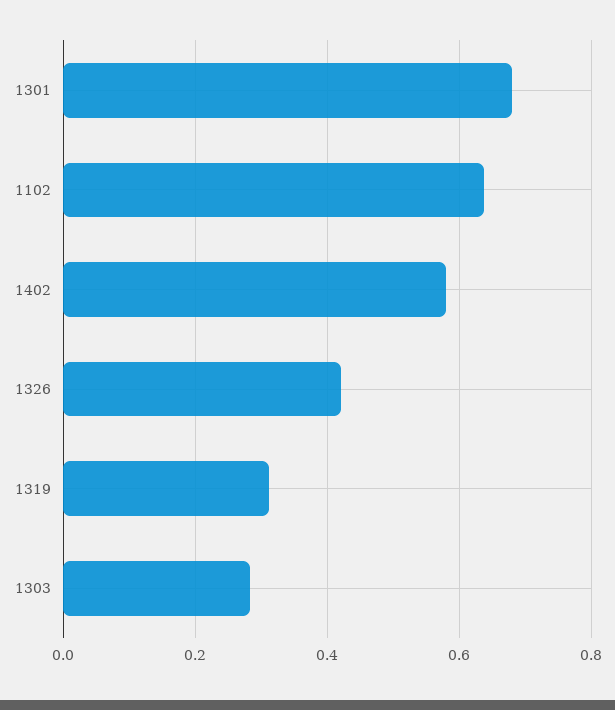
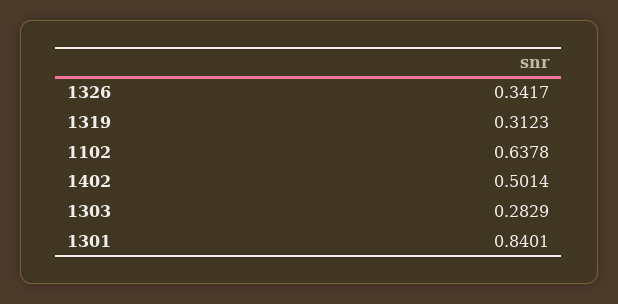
1301: 0.68 -> 0.8401
1402: 0.58 -> 0.5014
1326: 0.42 -> 0.3417

